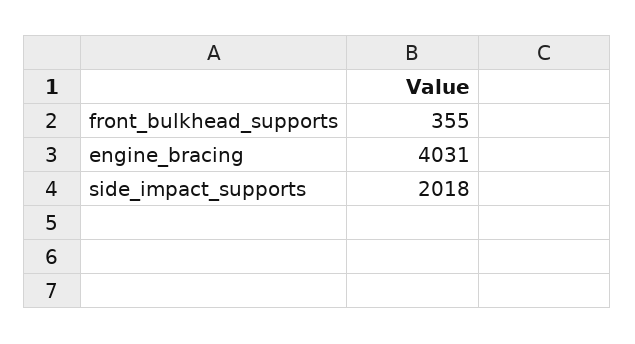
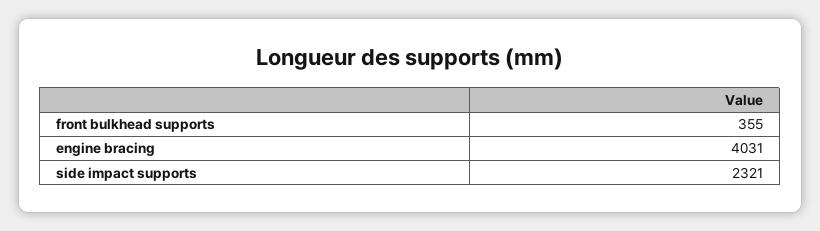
side_impact_supports: 2018 -> 2321

